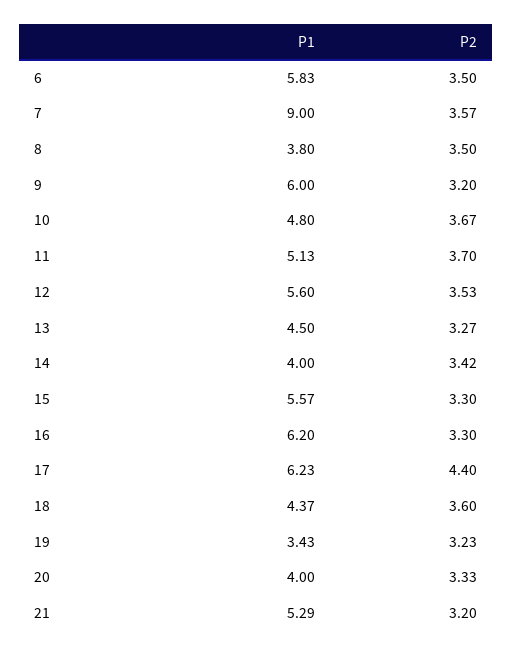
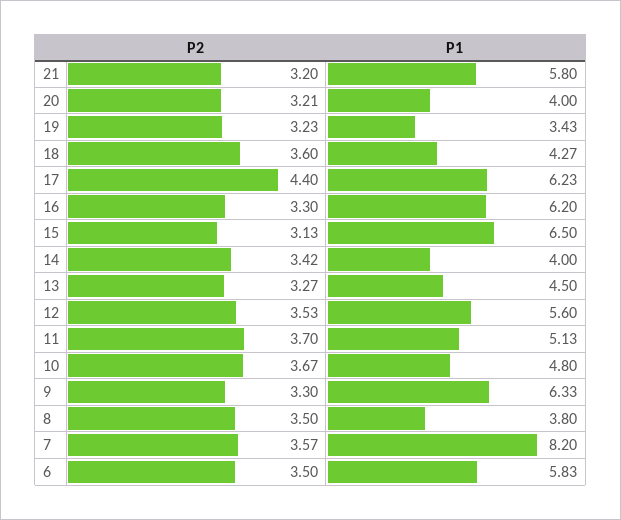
P1, 7: 9 -> 8.2
P1, 9: 6 -> 6.33
P2, 9: 3.2 -> 3.3
P1, 15: 5.57 -> 6.5
P2, 15: 3.3 -> 3.13
P1, 18: 4.37 -> 4.27
P2, 20: 3.33 -> 3.21
P1, 21: 5.29 -> 5.8

